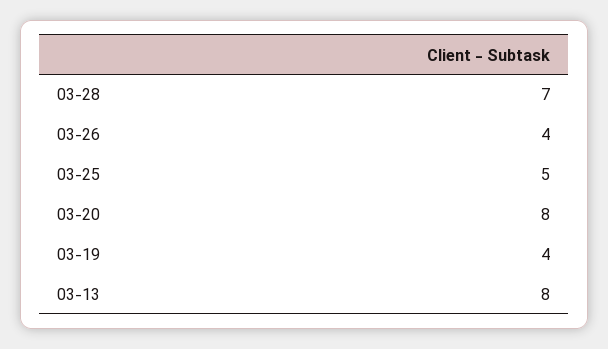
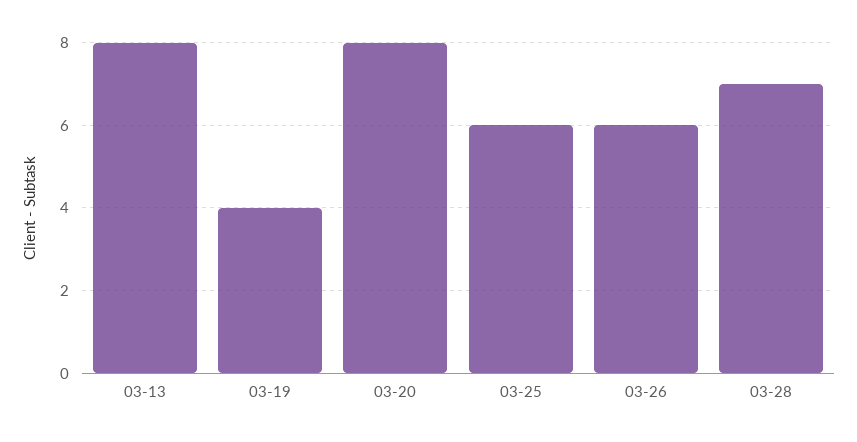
03-26: 4 -> 6
03-25: 5 -> 6

